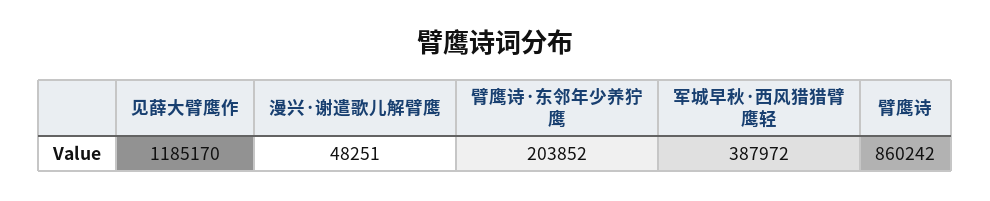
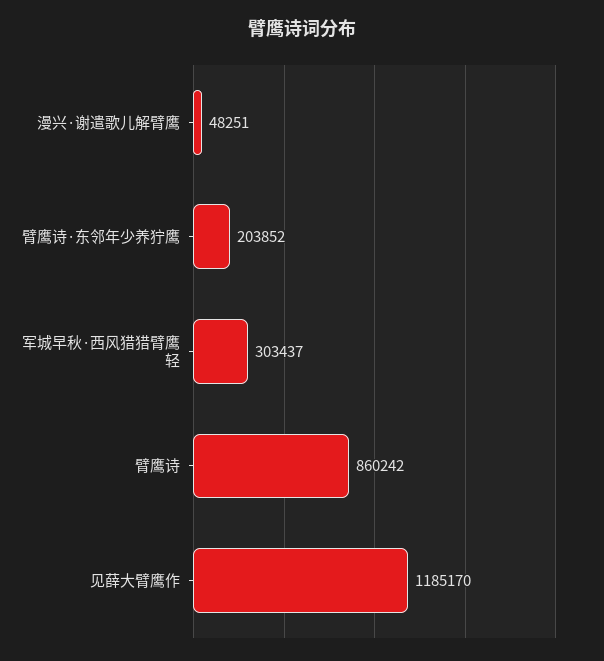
军城早秋·西风猎猎臂鹰轻: 387972 -> 303437

